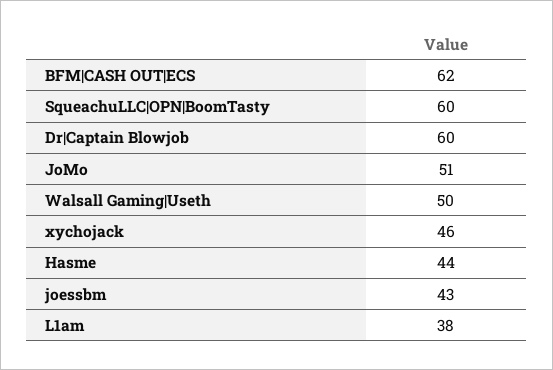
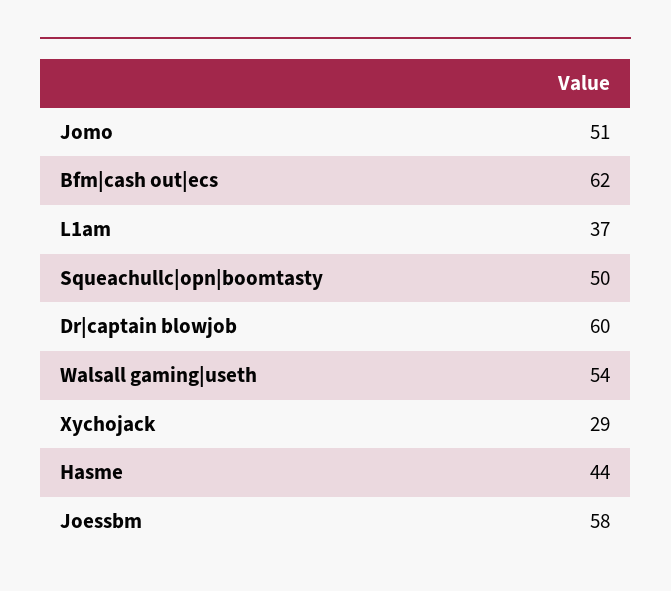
SqueachuLLC|OPN|BoomTasty: 60 -> 50
Walsall Gaming|Useth: 50 -> 54
xychojack: 46 -> 29
joessbm: 43 -> 58
L1am: 38 -> 37

